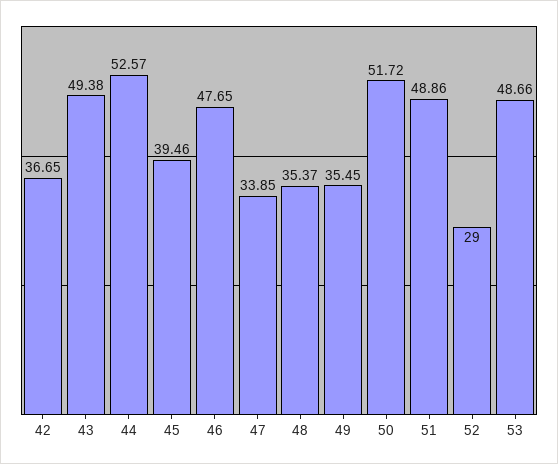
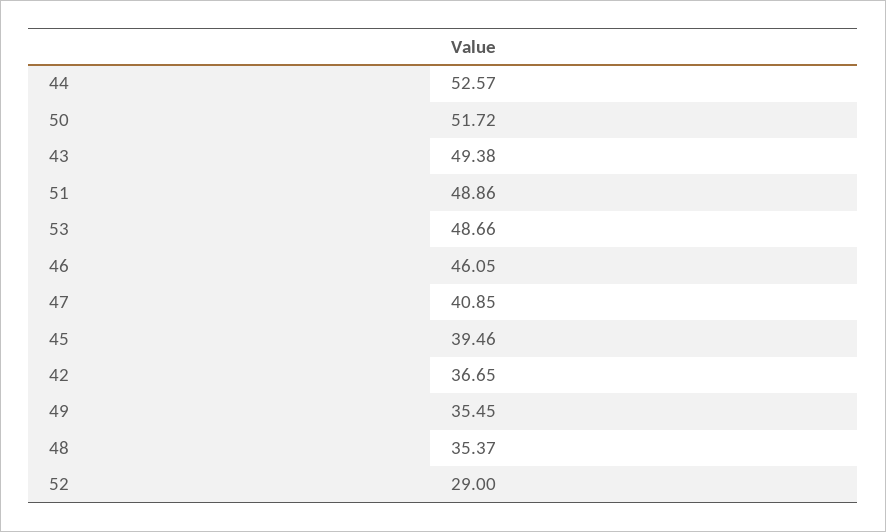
46: 47.65 -> 46.05
47: 33.85 -> 40.85

